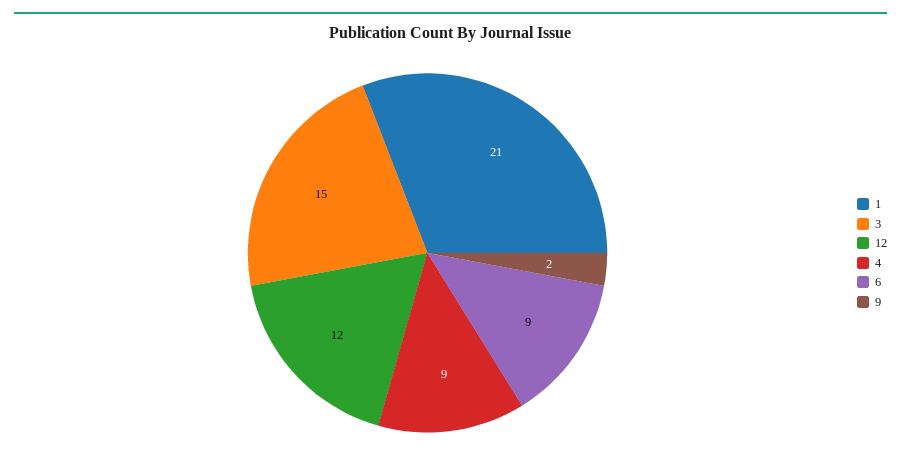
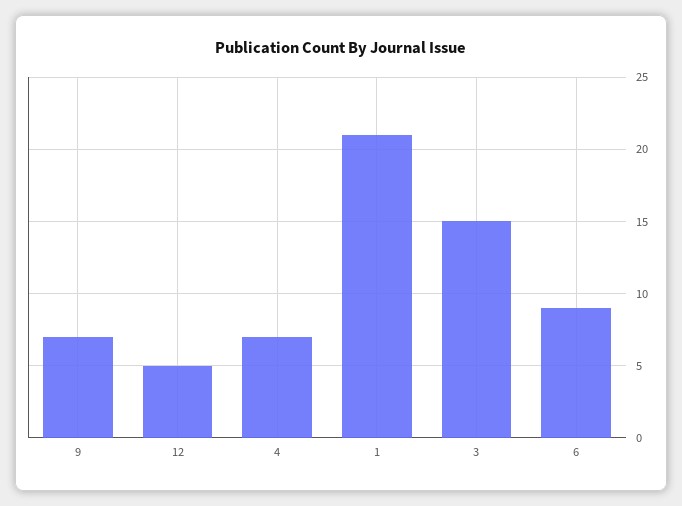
12: 12 -> 5
4: 9 -> 7
9: 2 -> 7

